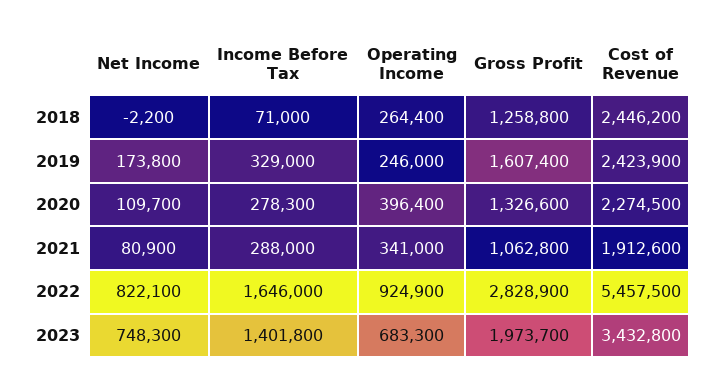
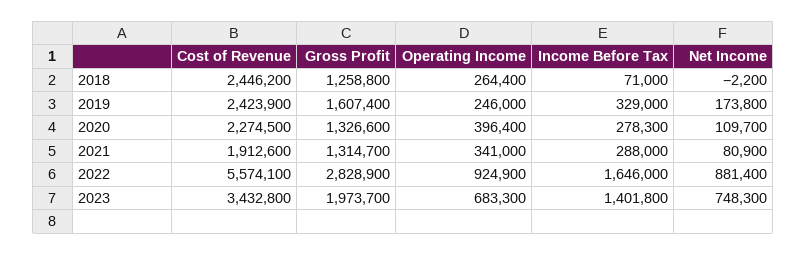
Gross Profit, 2021: 1062800 -> 1314700
Net Income, 2022: 822100 -> 881400
Cost of Revenue, 2022: 5457500 -> 5574100

